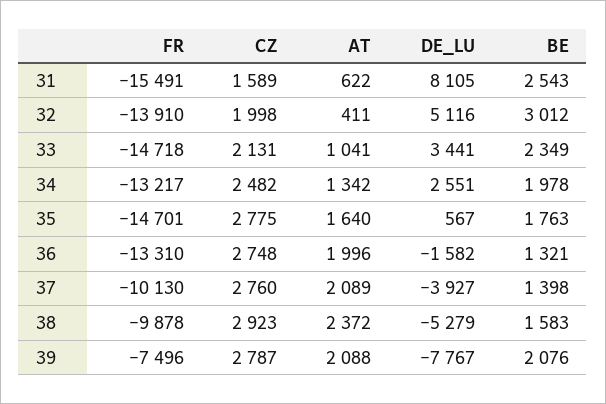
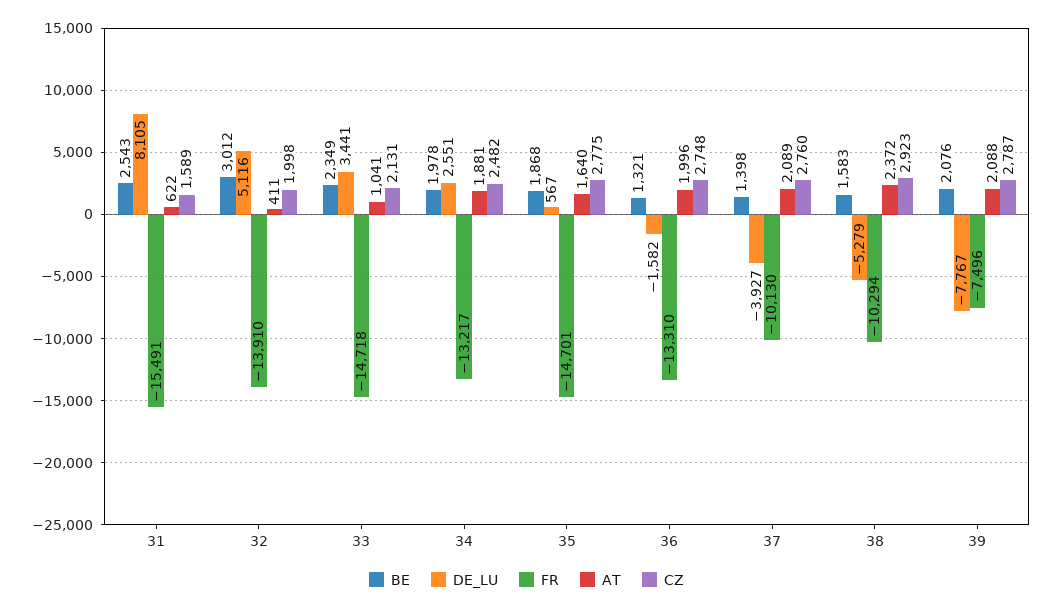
AT, 34: 1342 -> 1881
BE, 35: 1763 -> 1868
FR, 38: -9878 -> -10294

